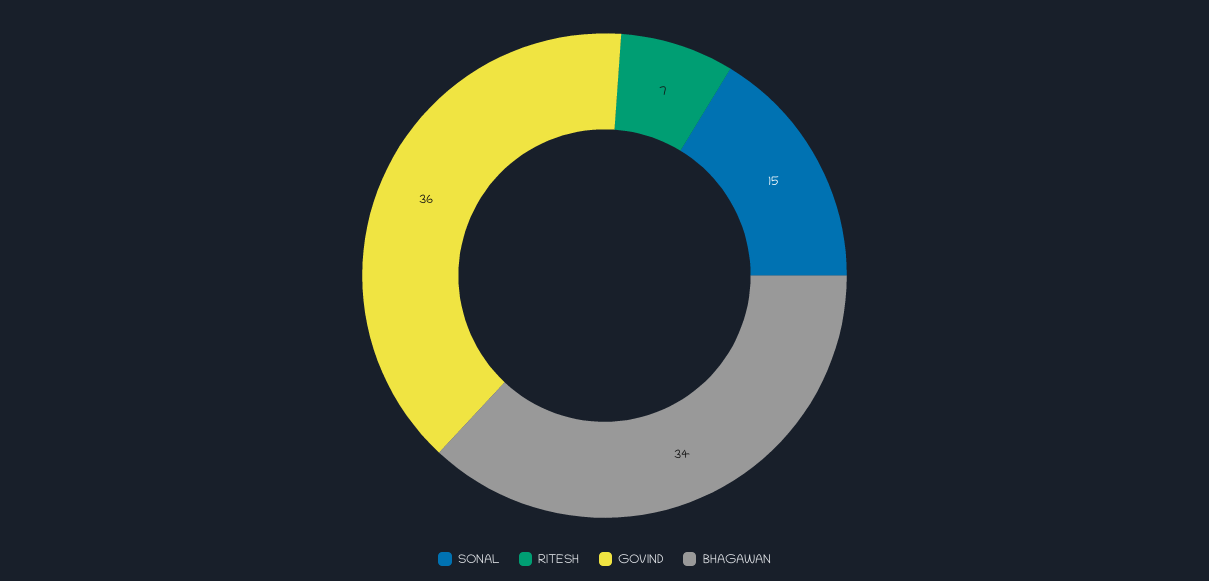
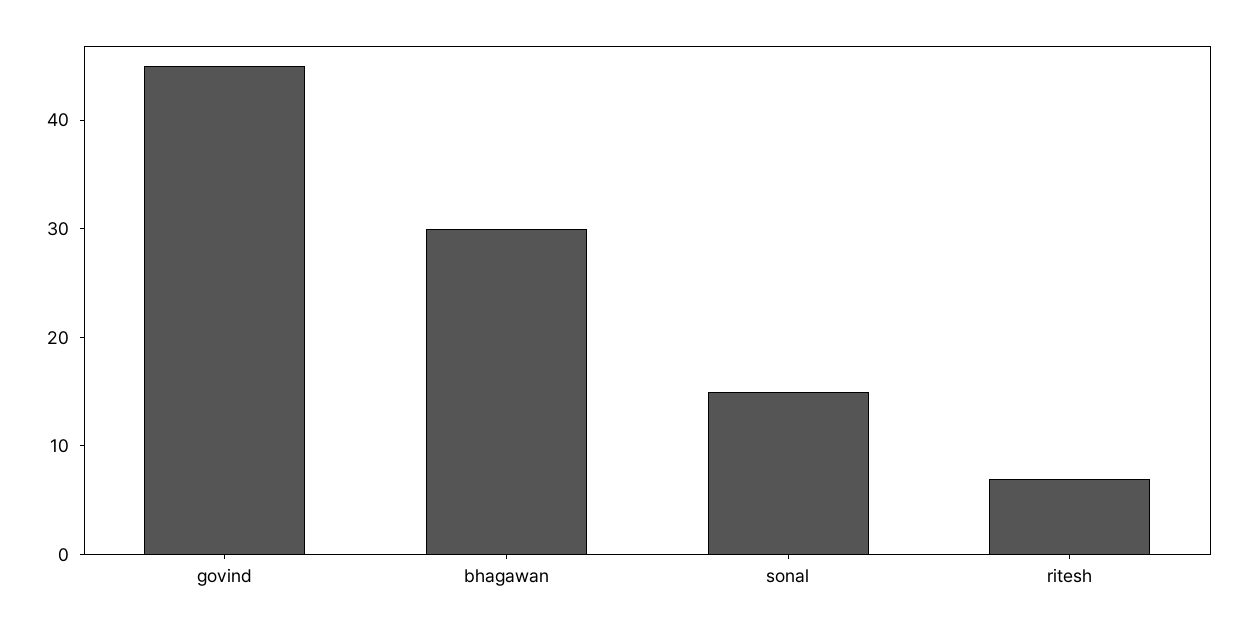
GOVIND: 36 -> 45
BHAGAWAN: 34 -> 30

